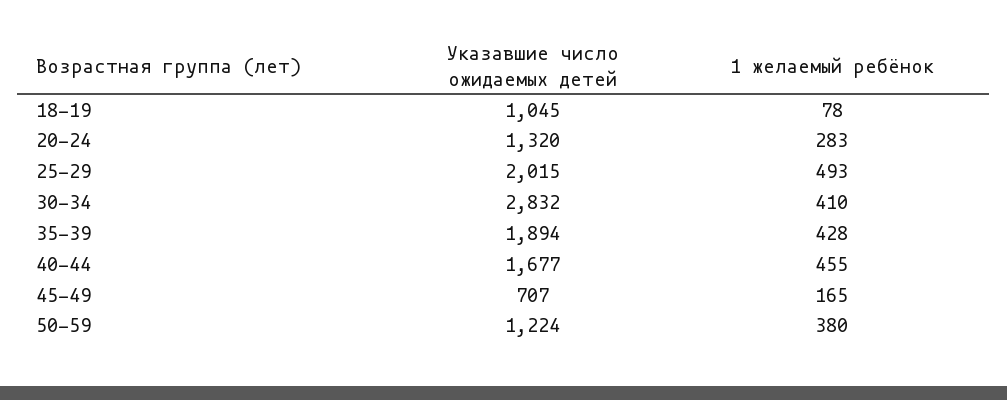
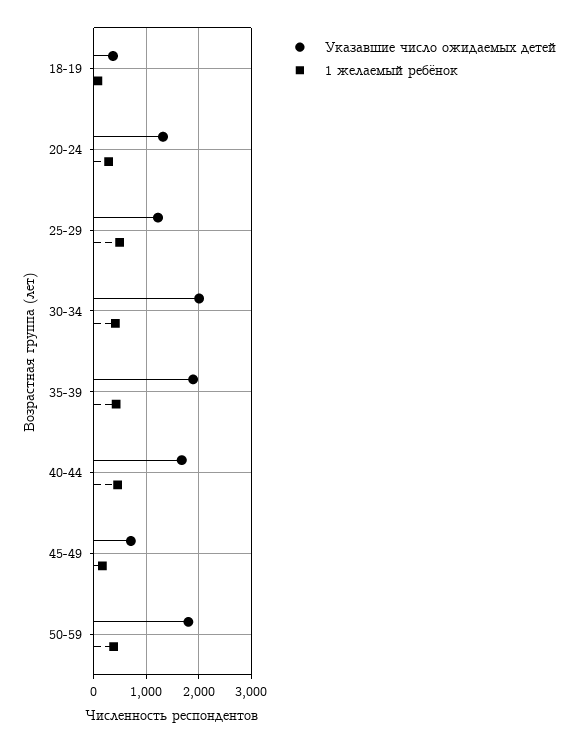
Указавшие число ожидаемых детей, 18-19: 1045 -> 400
Указавшие число ожидаемых детей, 25-29: 2015 -> 1200
Указавшие число ожидаемых детей, 30-34: 2832 -> 2000
Указавшие число ожидаемых детей, 50-59: 1224 -> 1800

